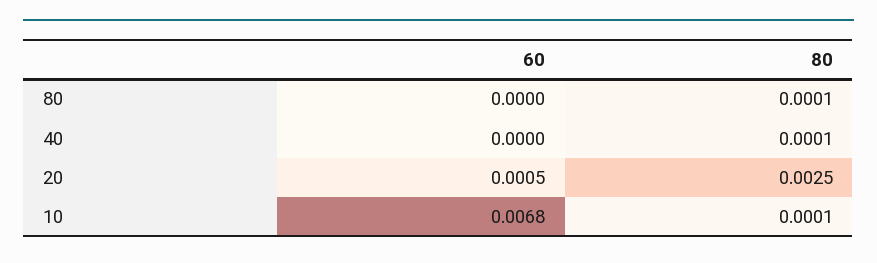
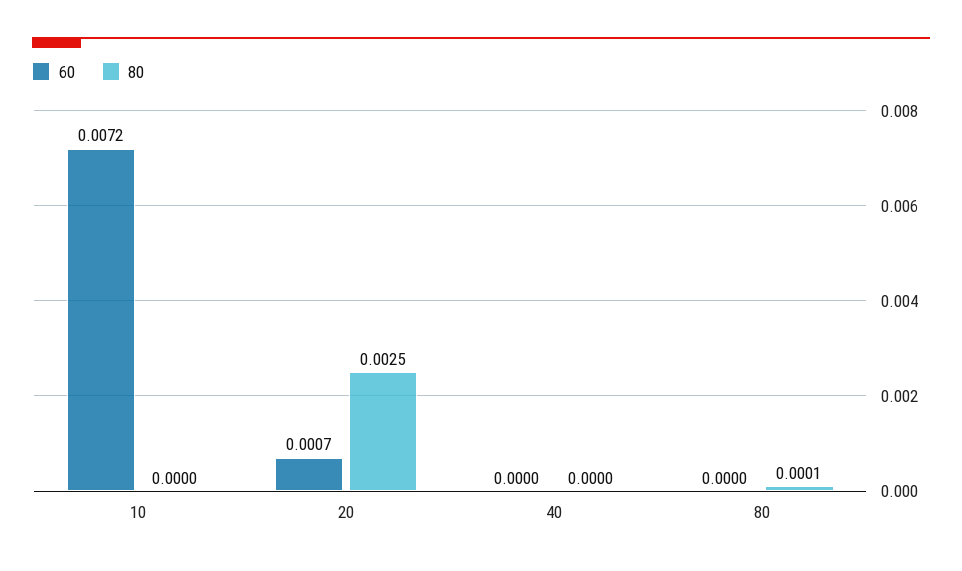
80, 40: 0.0001 -> 0
60, 20: 0.0005 -> 0.0007
60, 10: 0.0068 -> 0.0072
80, 10: 0.0001 -> 0

